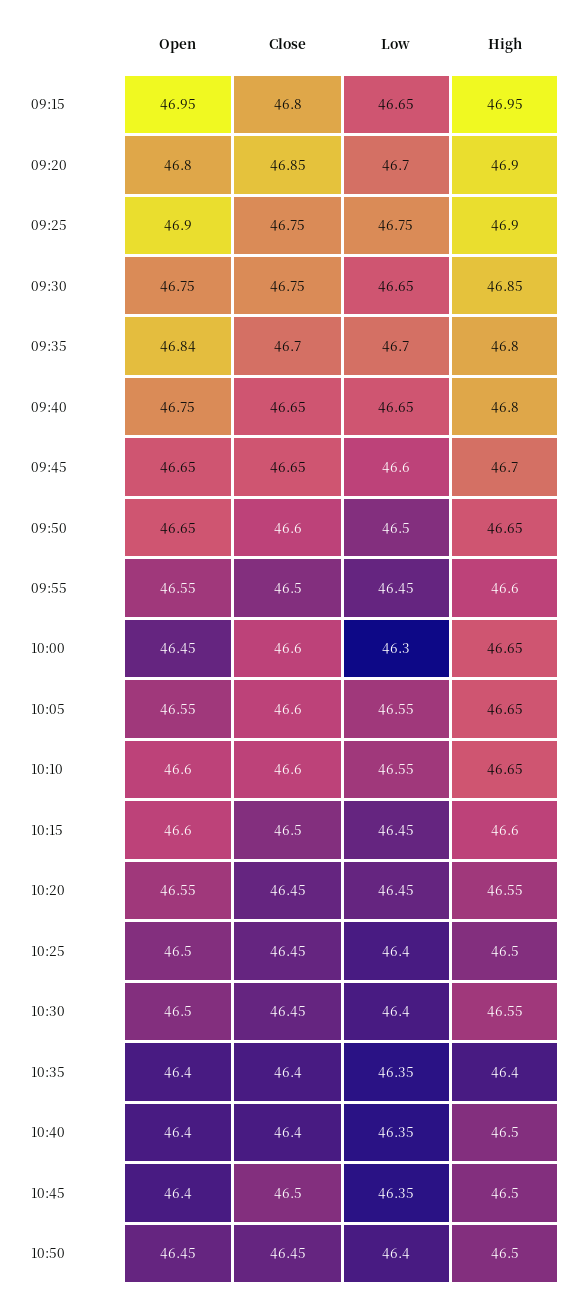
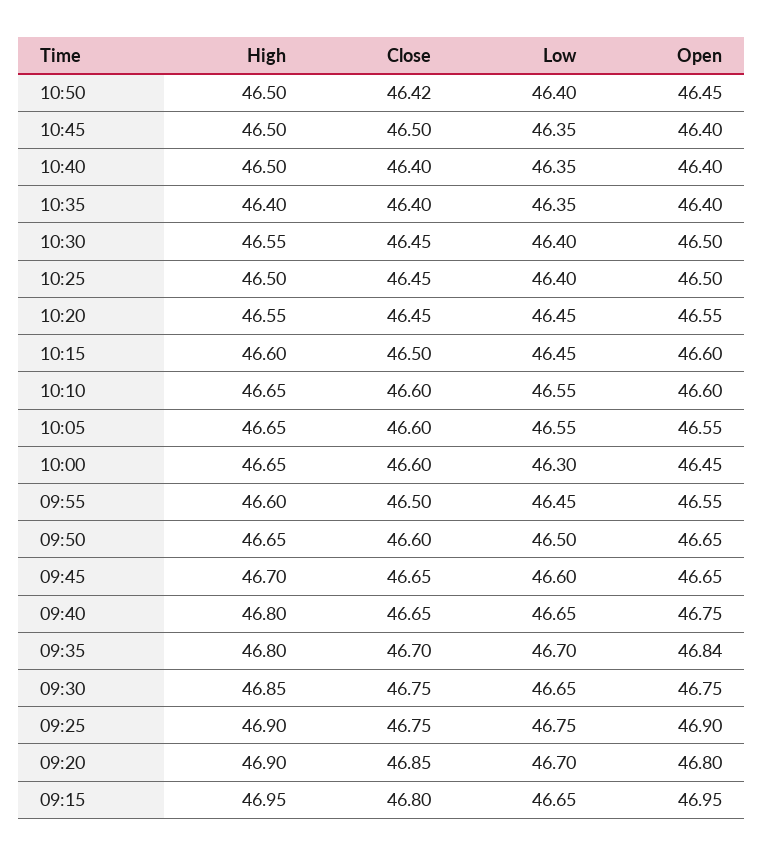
Close, 10:50: 46.45 -> 46.42

